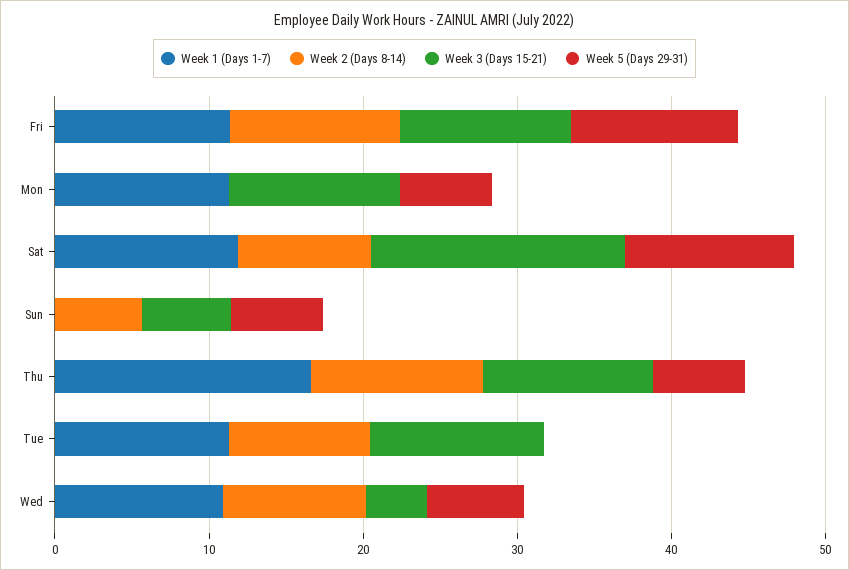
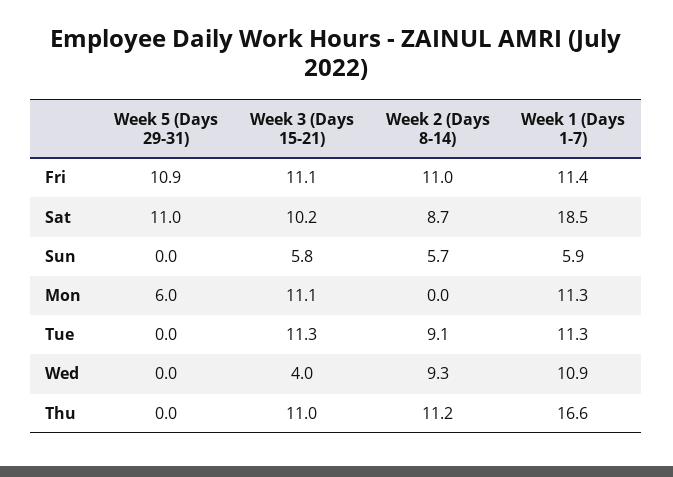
Week 1 (Days 1-7), Sat: 12 -> 18.5
Week 3 (Days 15-21), Sat: 16 -> 10.2
Week 1 (Days 1-7), Sun: 0 -> 5.9
Week 5 (Days 29-31), Sun: 6 -> 0
Week 5 (Days 29-31), Thu: 6 -> 0
Week 5 (Days 29-31), Wed: 6 -> 0

